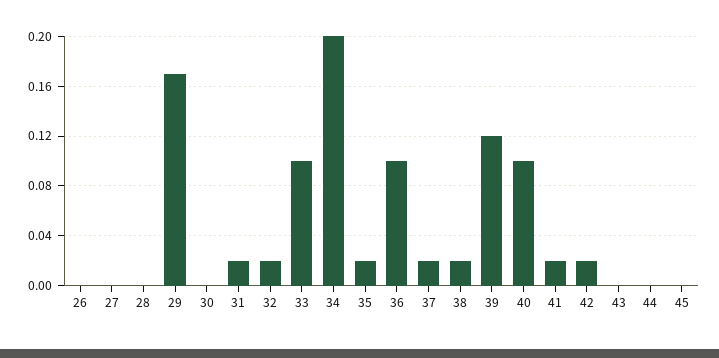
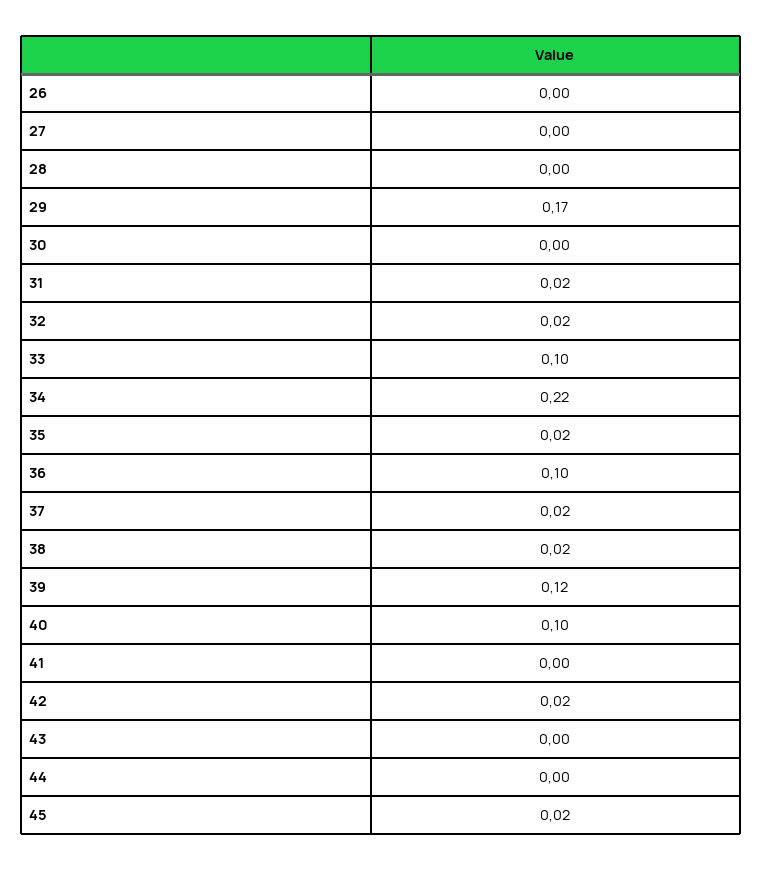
34: 0.2 -> 0.22
41: 0.02 -> 0
45: 0 -> 0.02

